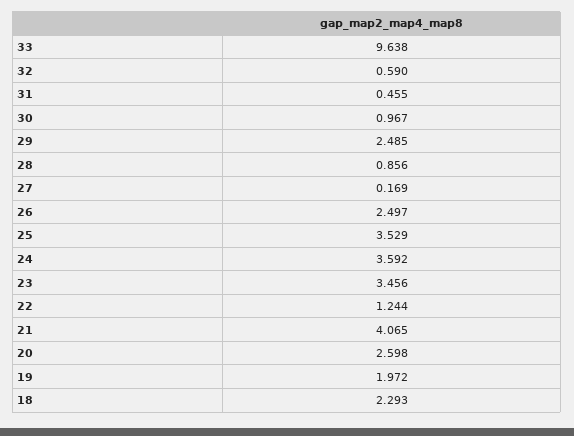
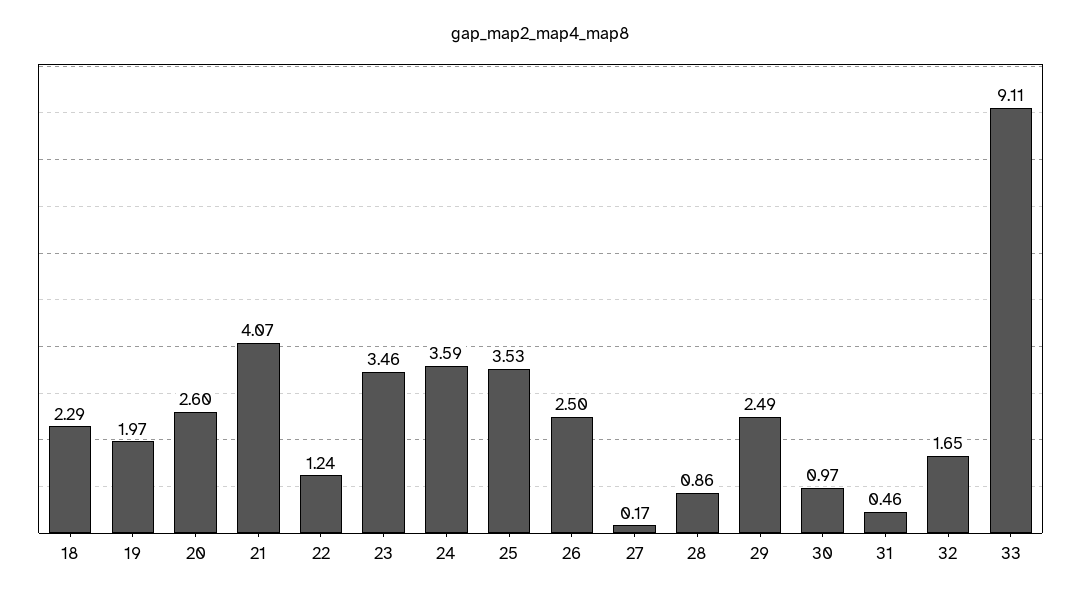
33: 9.638 -> 9.11
32: 0.59 -> 1.65

